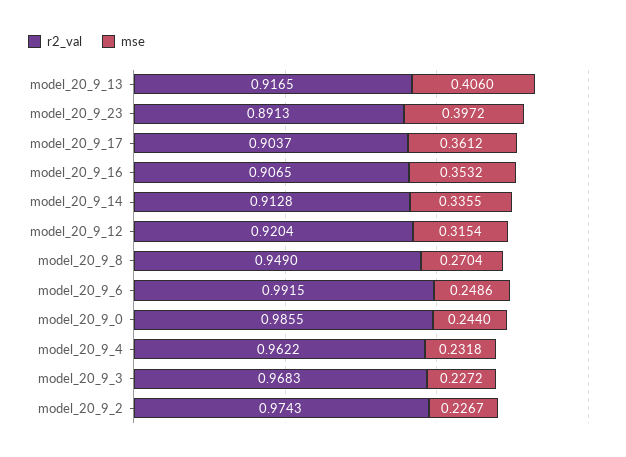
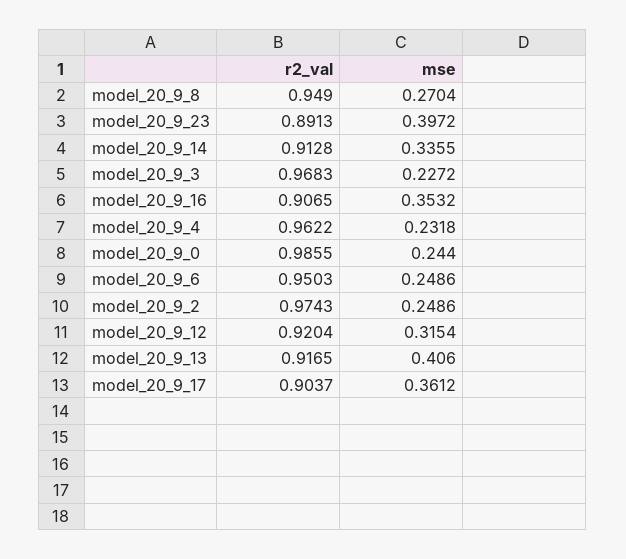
r2_val, model_20_9_6: 0.9915 -> 0.9503
mse, model_20_9_2: 0.2267 -> 0.2486

